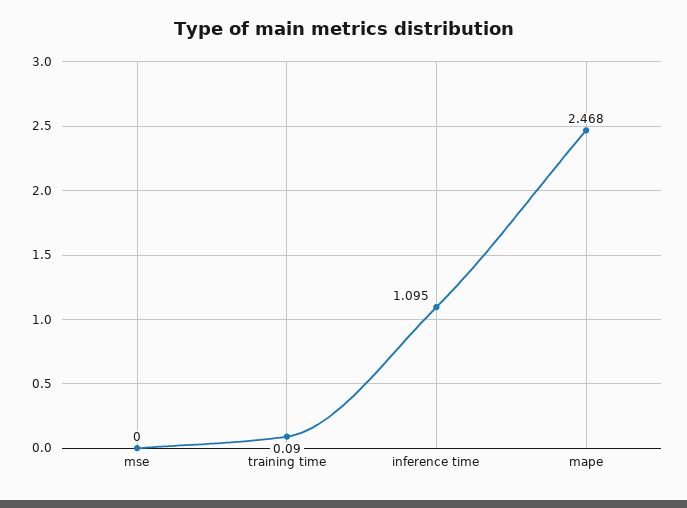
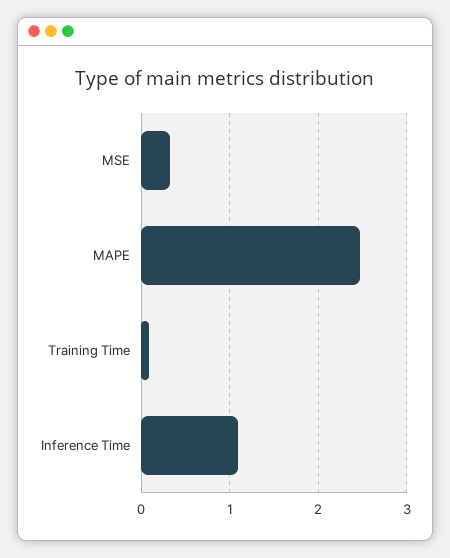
mse: 0 -> 0.3

